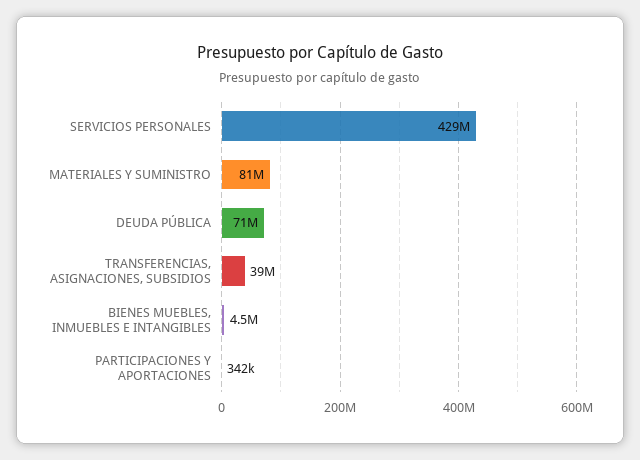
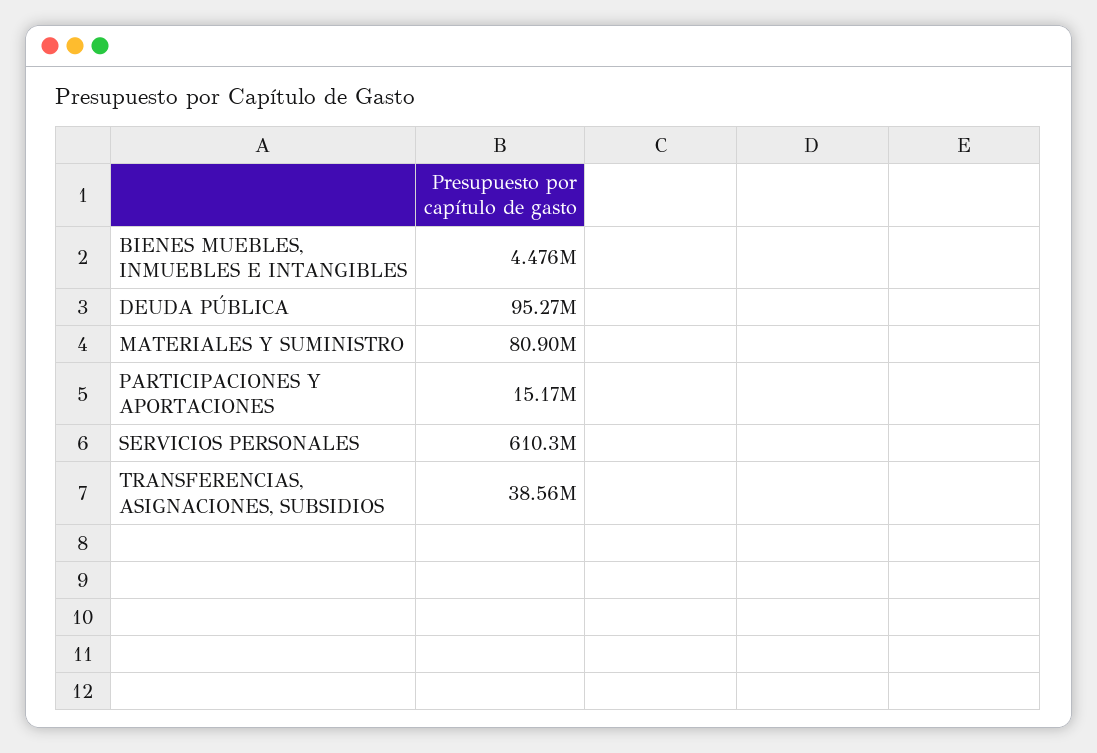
SERVICIOS PERSONALES: 429000000 -> 610300000
DEUDA PÚBLICA: 71000000 -> 95270000
PARTICIPACIONES Y APORTACIONES: 342000 -> 15170000

